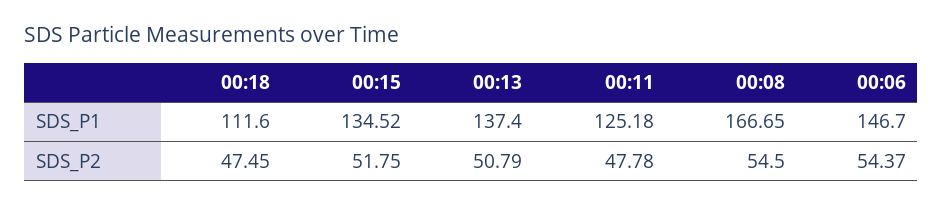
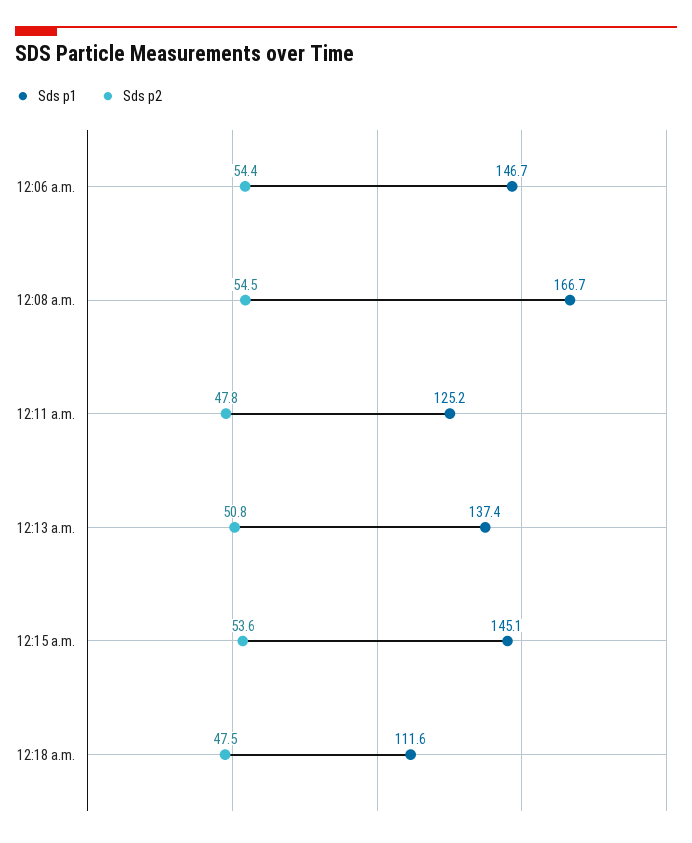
SDS_P1, 00:15: 134.52 -> 145.1
SDS_P2, 00:15: 51.75 -> 53.6

